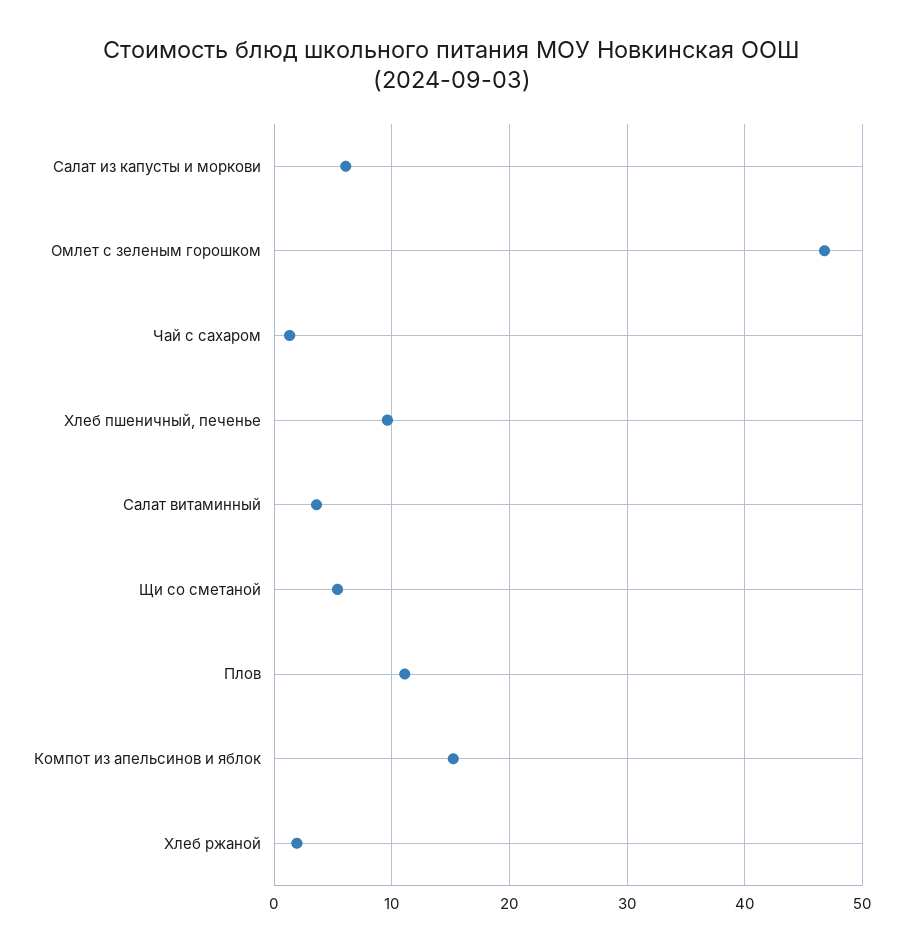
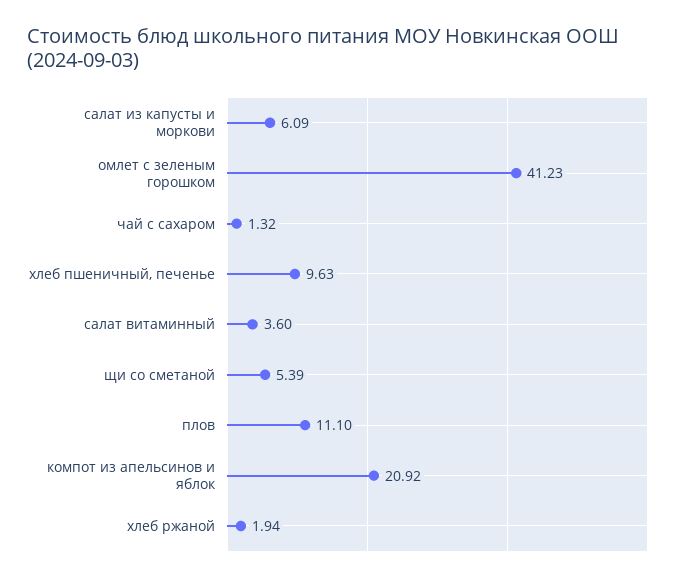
Омлет с зеленым горошком: 47 -> 41.23
Компот из апельсинов и яблок: 15 -> 20.92

